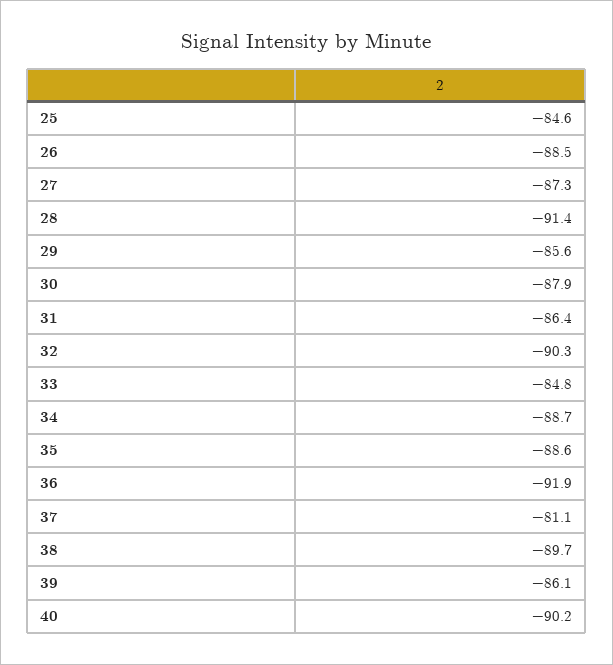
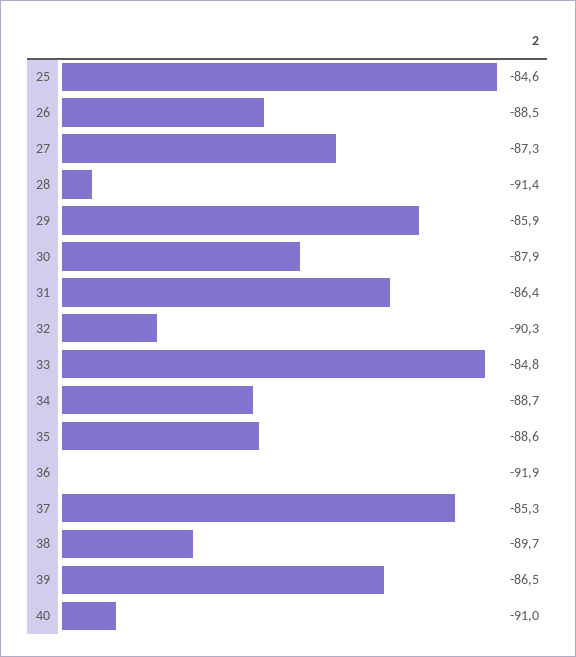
29: -85.6 -> -85.9
37: -81.1 -> -85.3
39: -86.1 -> -86.5
40: -90.2 -> -91

